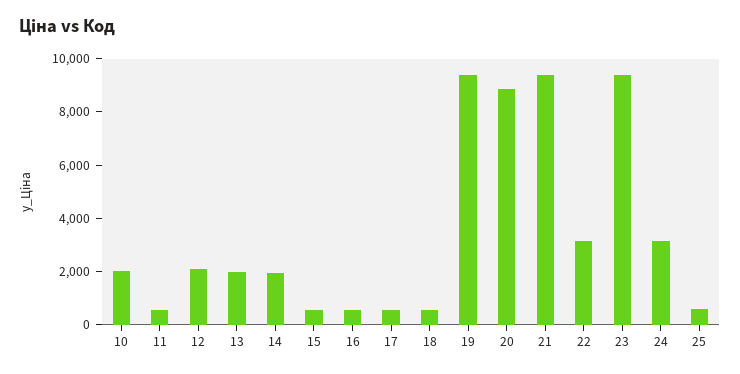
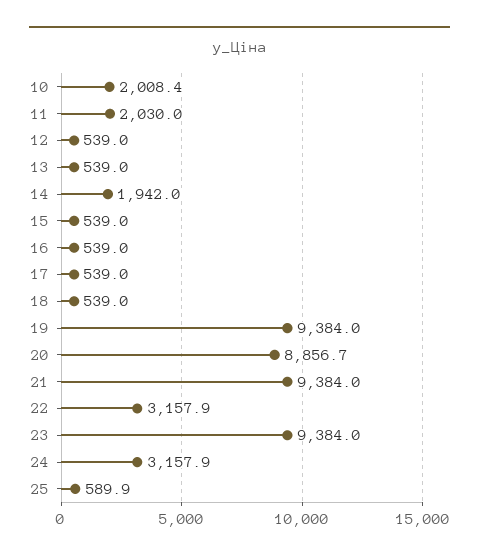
11: 500 -> 2030
12: 2000 -> 539
13: 2000 -> 539

